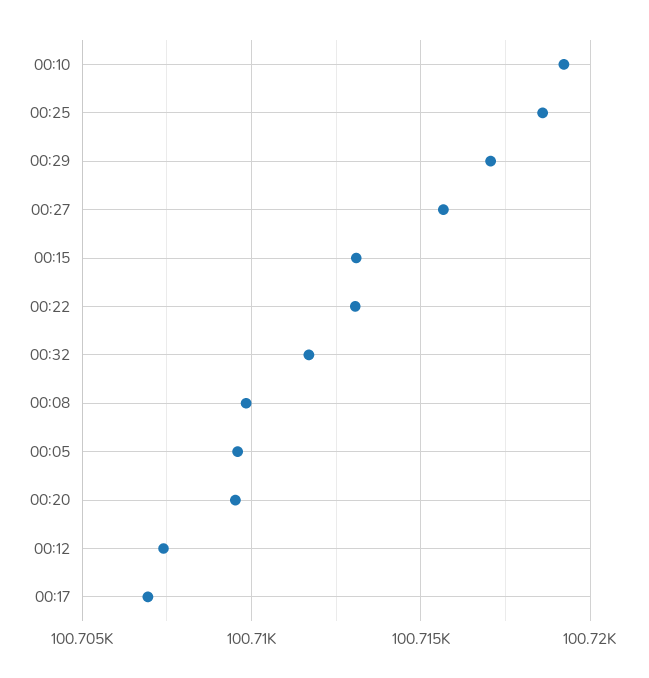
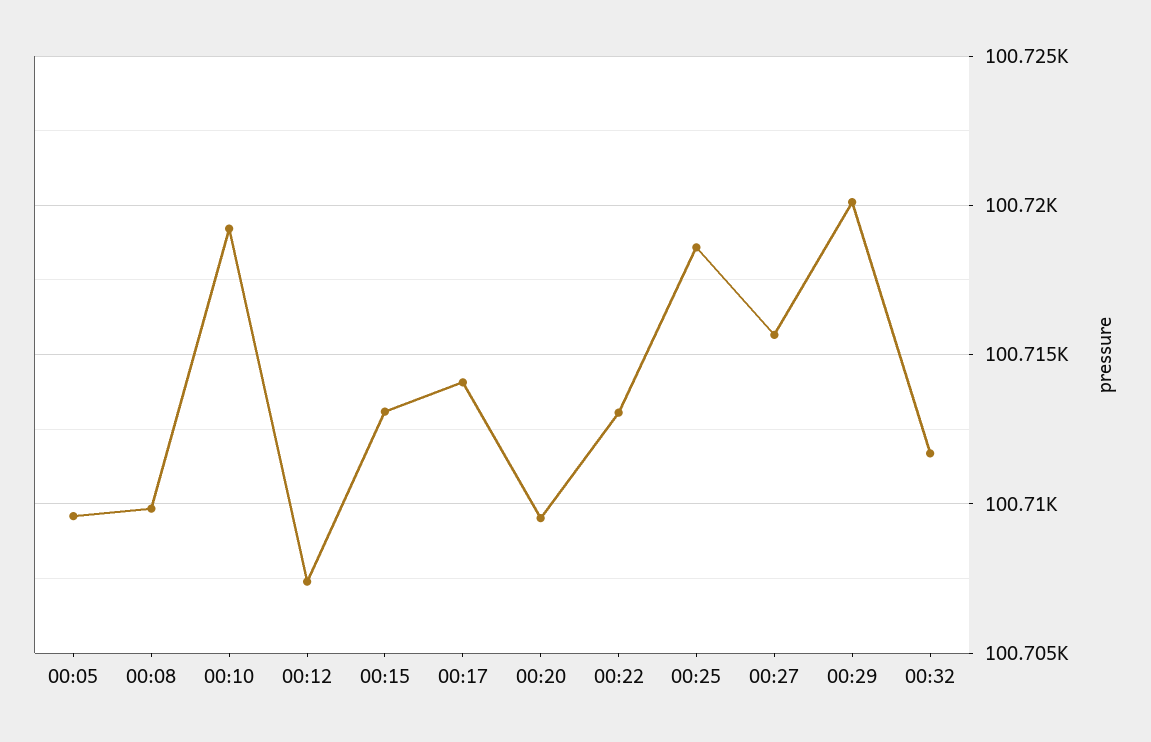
00:29: 100717 -> 100720
00:17: 100707 -> 100714

